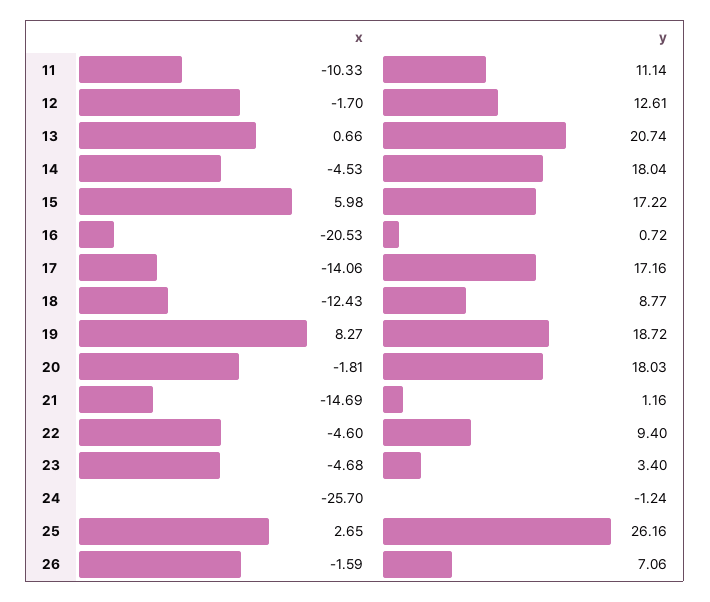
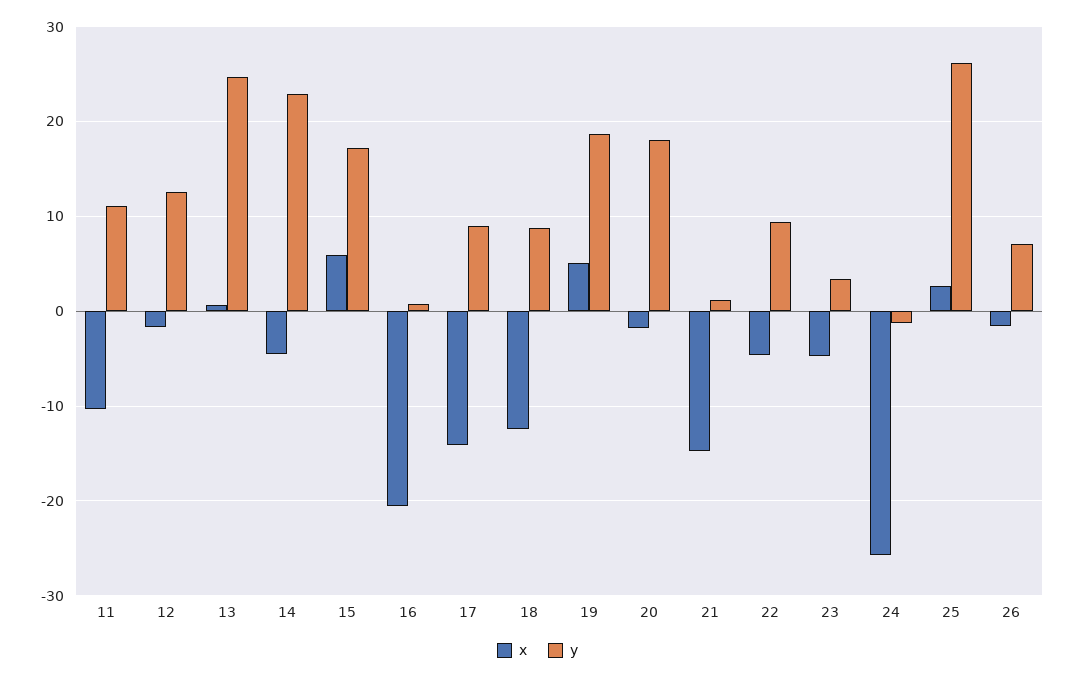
y, 13: 20.74 -> 25
y, 14: 18.04 -> 23
y, 17: 17.16 -> 9
x, 19: 8.27 -> 5

